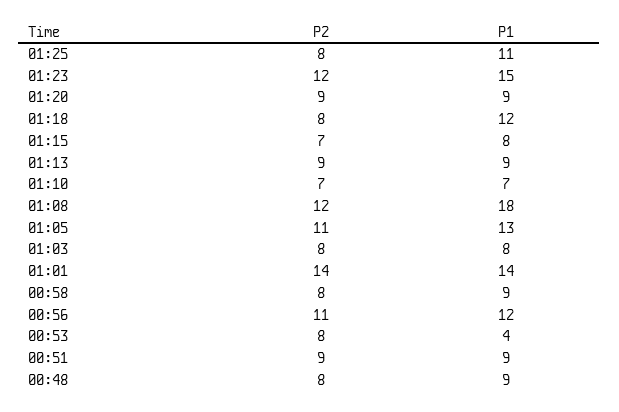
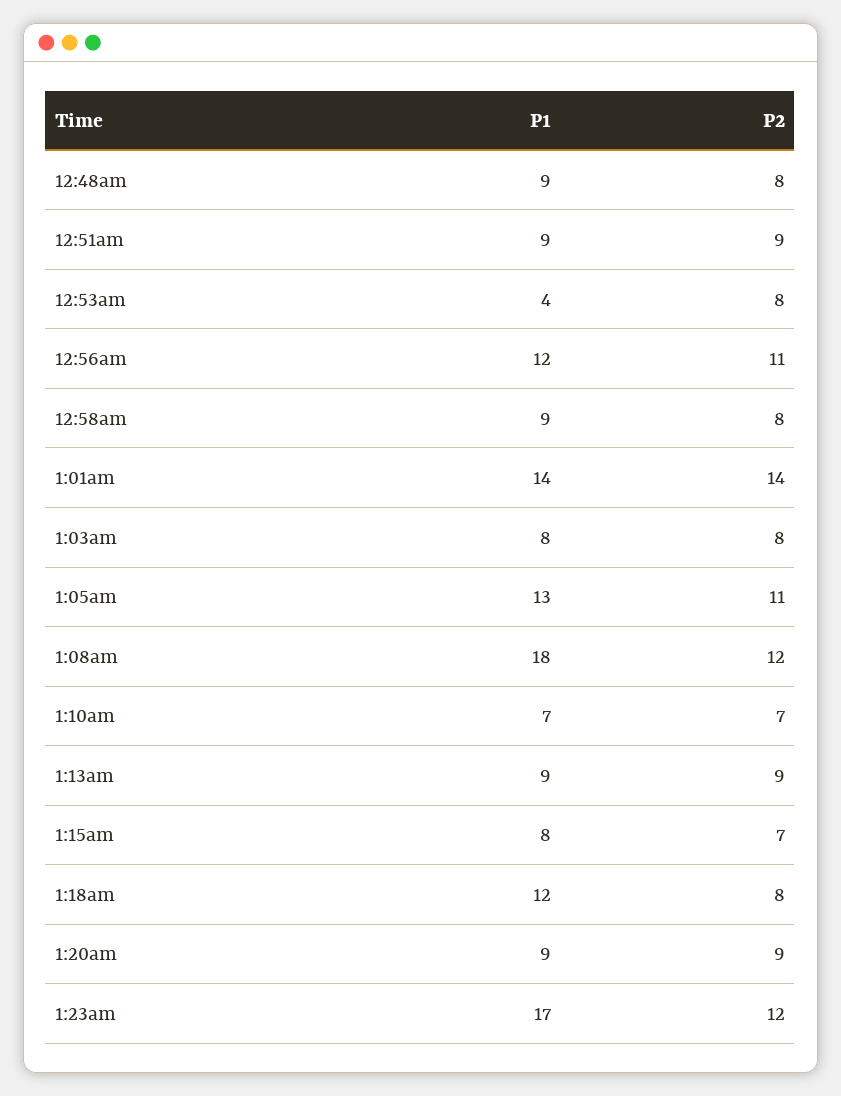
P2, 01:25: 8 -> none
P1, 01:25: 11 -> none
P1, 01:23: 15 -> 17

